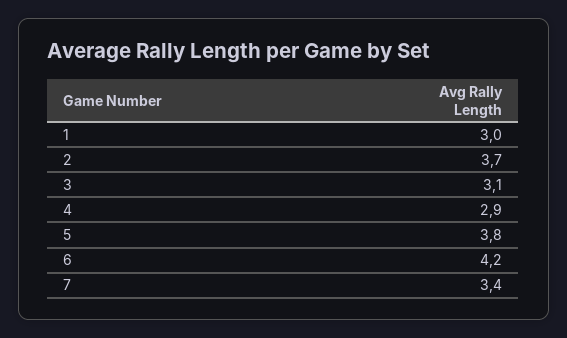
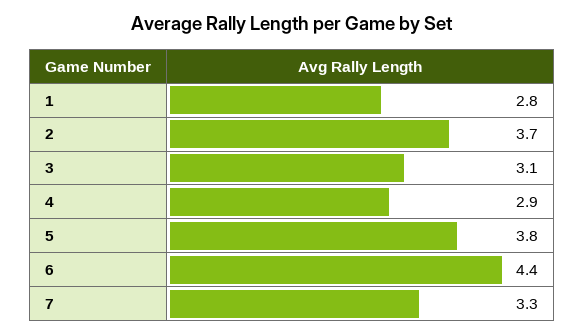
1: 3 -> 2.8
6: 4.2 -> 4.4
7: 3.4 -> 3.3

